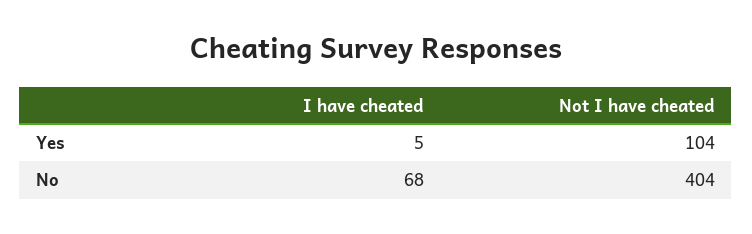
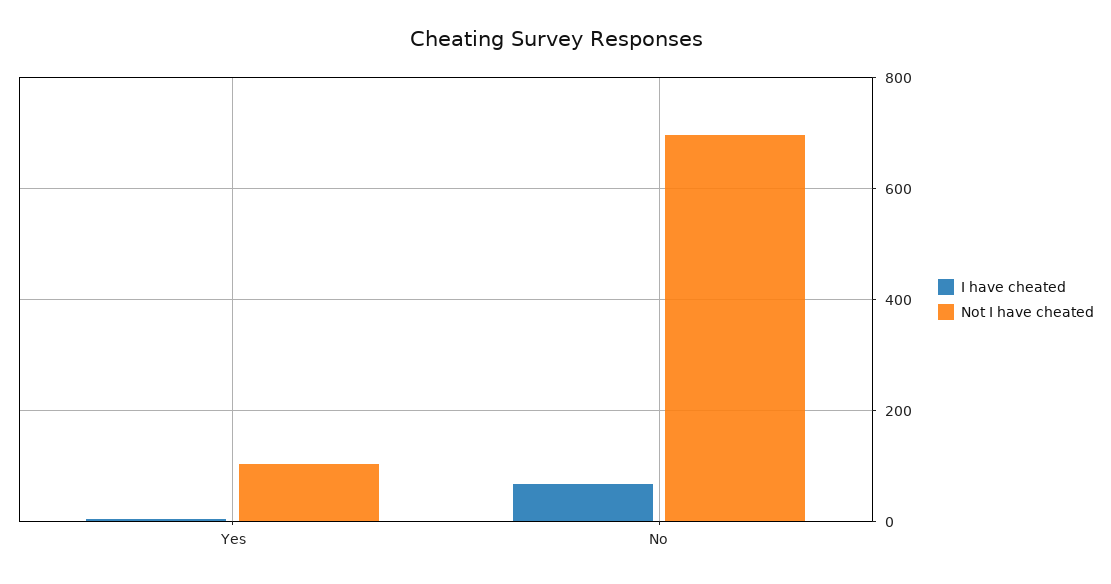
Not I have cheated, No: 404 -> 700

